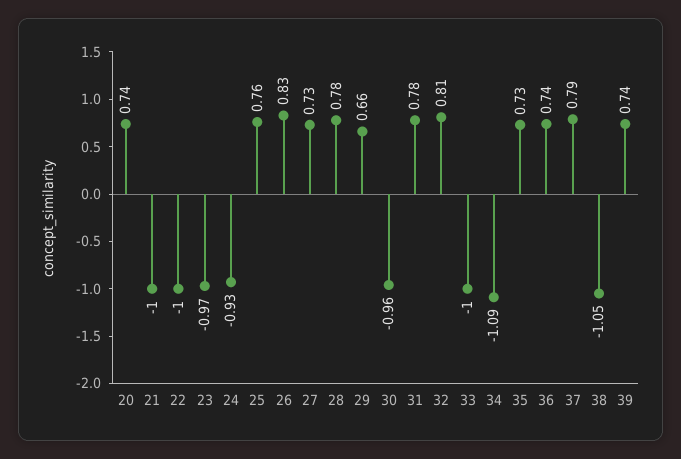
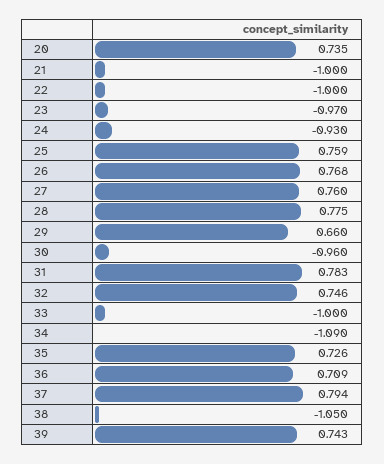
26: 0.83 -> 0.768
27: 0.73 -> 0.76
32: 0.81 -> 0.746
36: 0.74 -> 0.709

